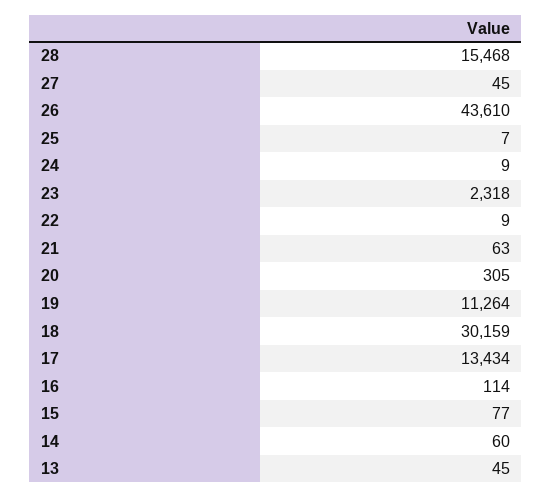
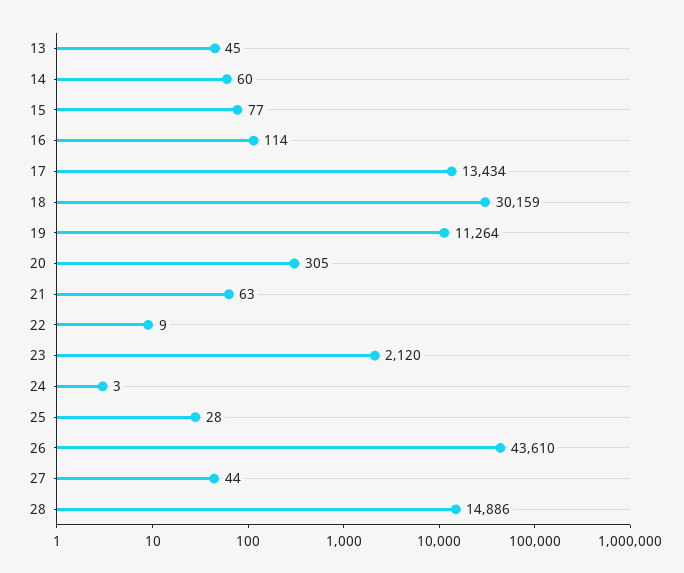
28: 15468 -> 14886
27: 45 -> 44
25: 7 -> 28
24: 9 -> 3
23: 2318 -> 2120

